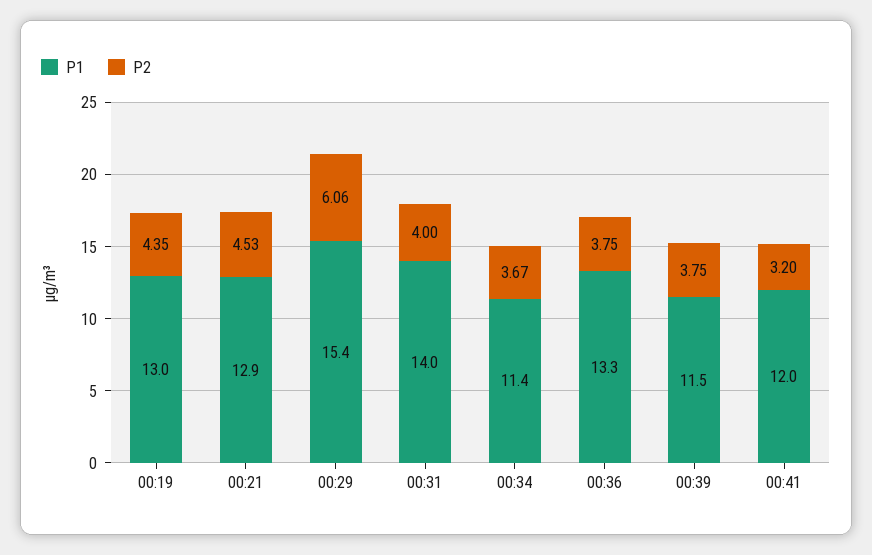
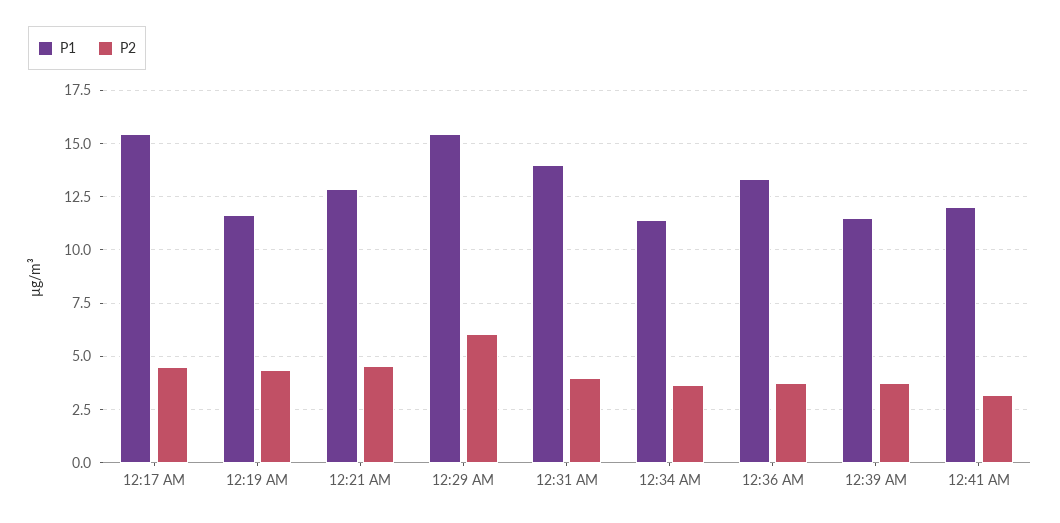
P1, 00:19: 13 -> 11.5
P1, 12:17 AM: none -> 15.5
P2, 12:17 AM: none -> 4.5

